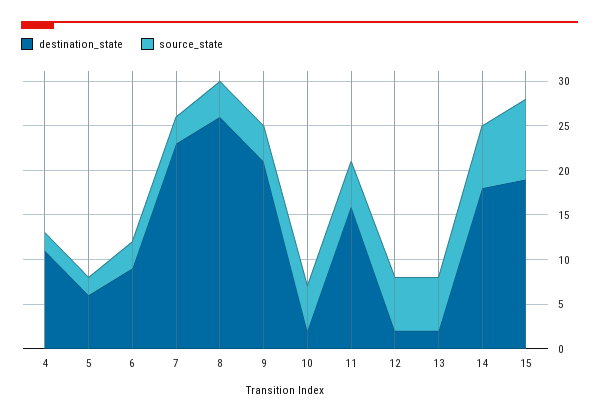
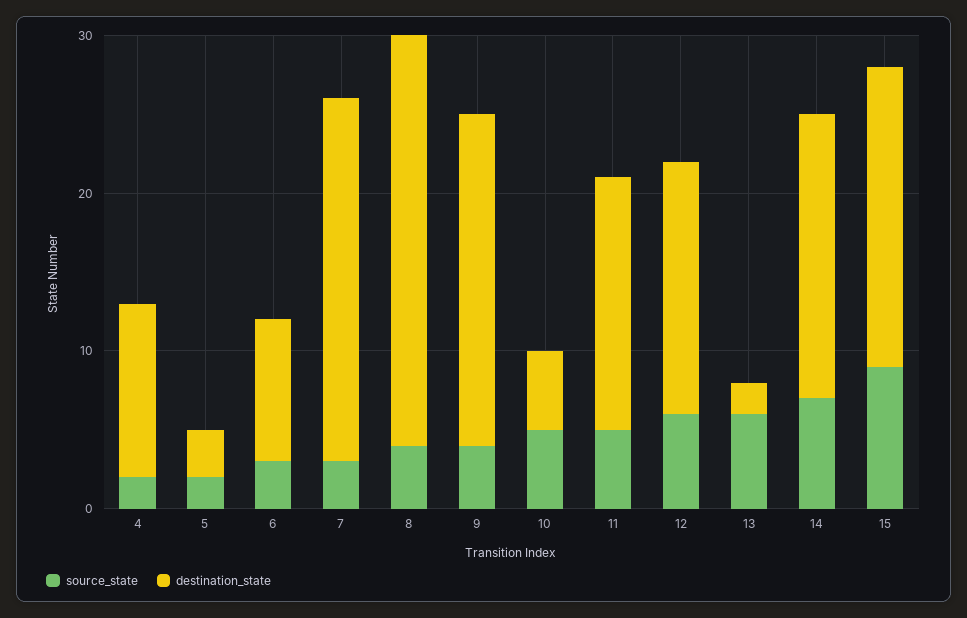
destination_state, 5: 6 -> 3
destination_state, 10: 2 -> 5
destination_state, 12: 2 -> 16

